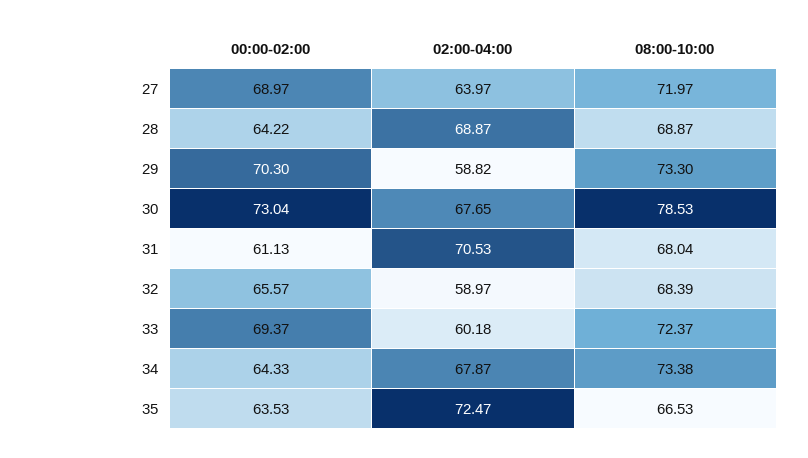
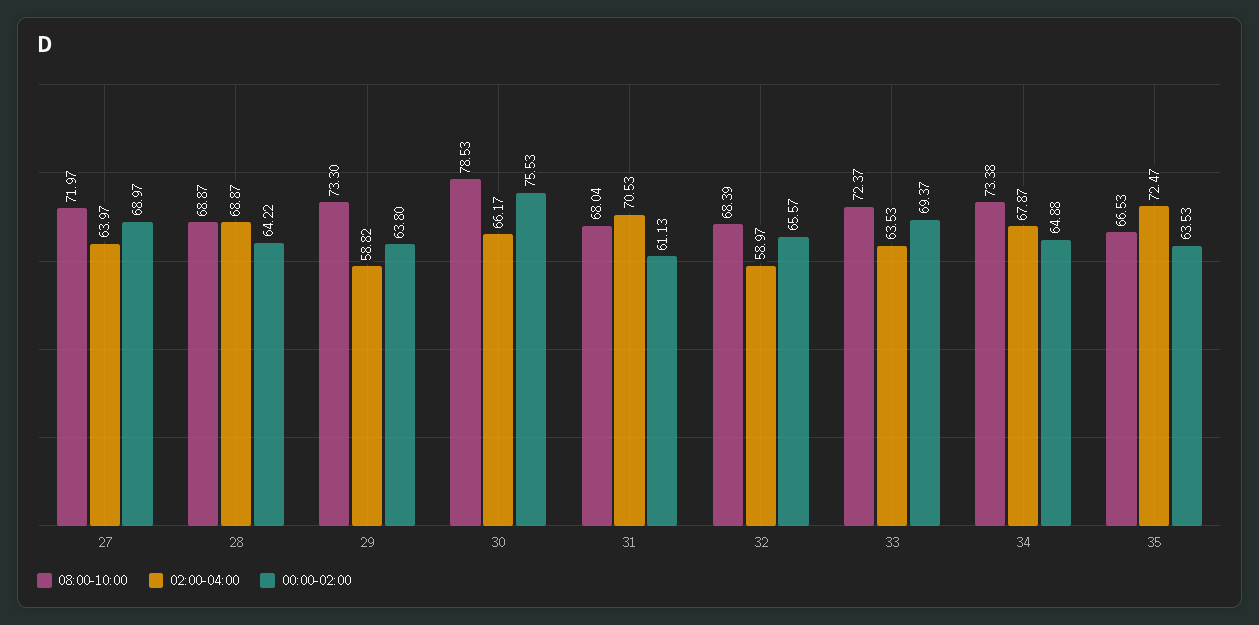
00:00-02:00, 29: 70.3 -> 63.8
00:00-02:00, 30: 73.04 -> 75.53
02:00-04:00, 30: 67.65 -> 66.17
02:00-04:00, 33: 60.18 -> 63.53
00:00-02:00, 34: 64.33 -> 64.88

